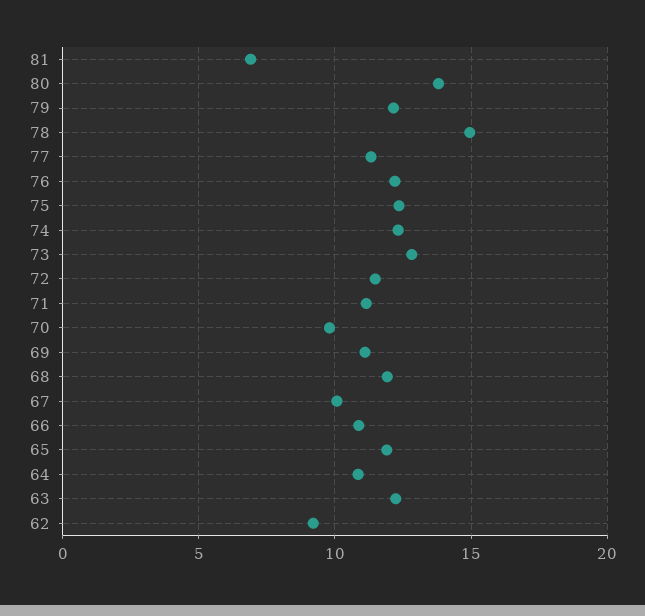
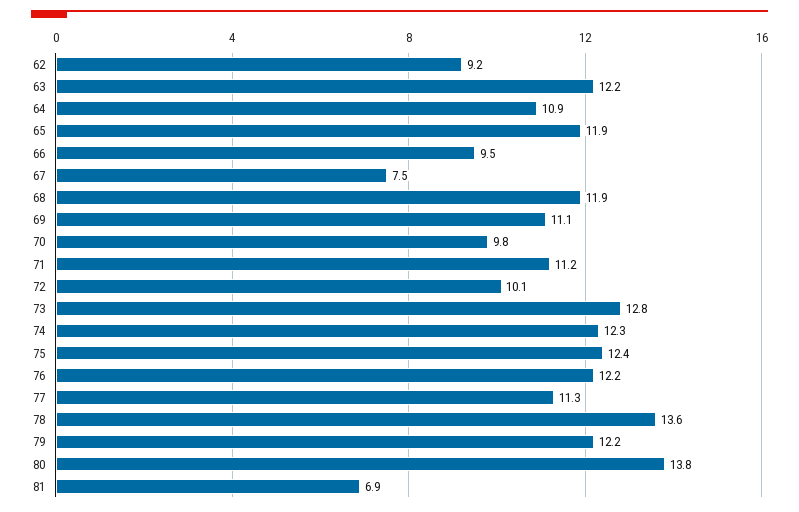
78: 15 -> 13.6
72: 11.5 -> 10.1
67: 10 -> 7.5
66: 11 -> 9.5

